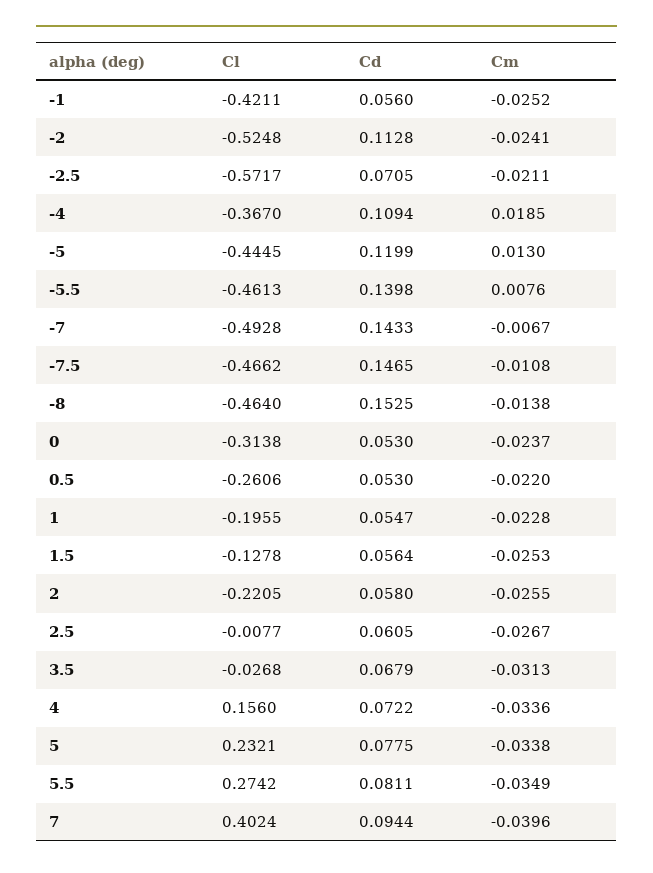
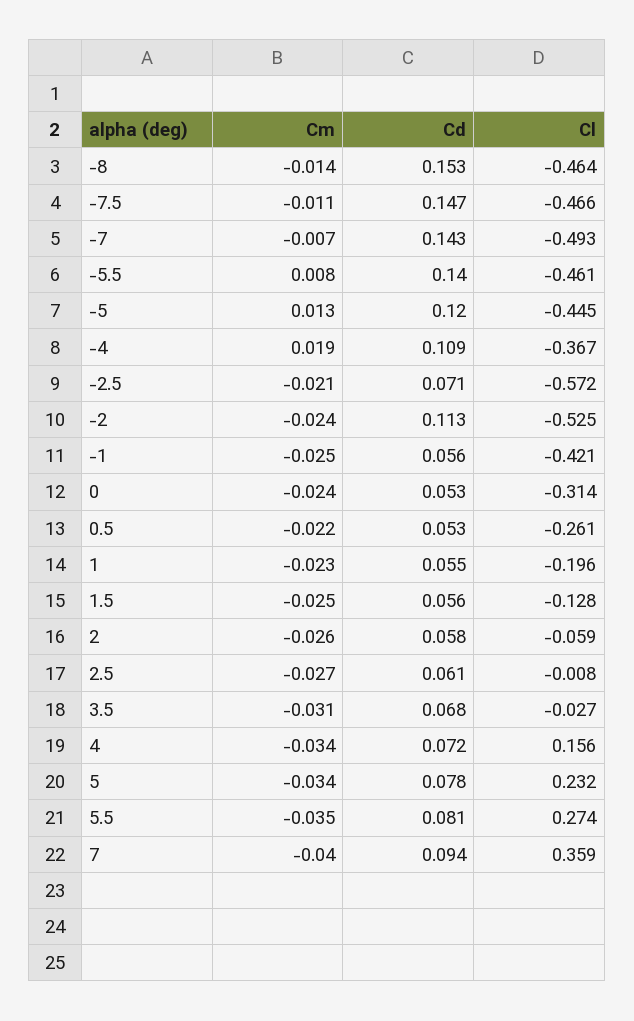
Cl, 2: -0.2205 -> -0.059
Cl, 7: 0.4024 -> 0.359

